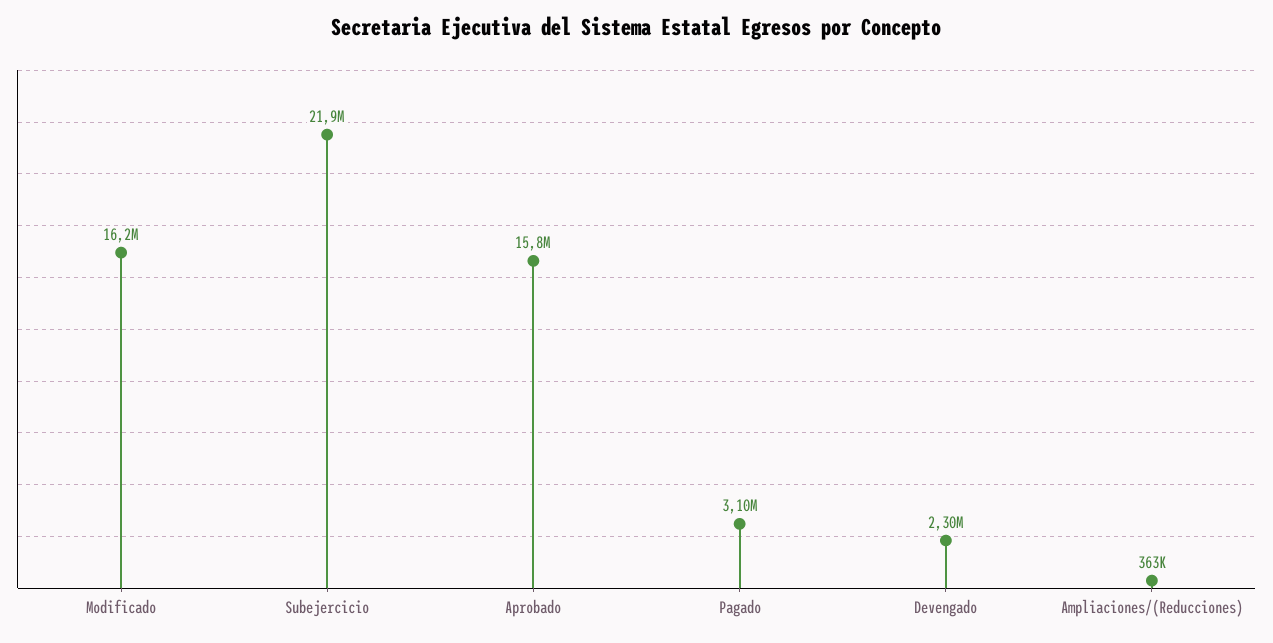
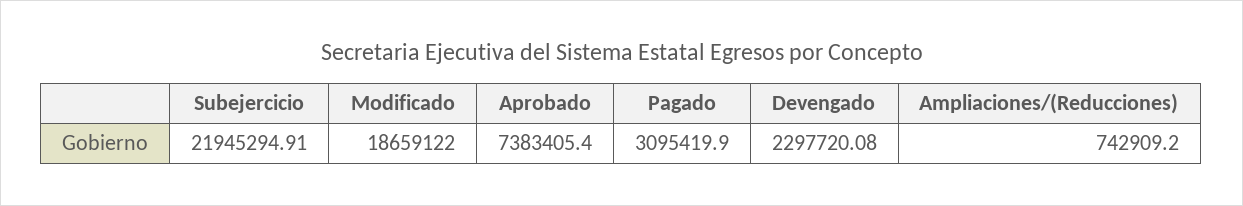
Modificado: 16200000 -> 18659122
Aprobado: 15800000 -> 7383405.4
Ampliaciones/(Reducciones): 363000 -> 742909.2

